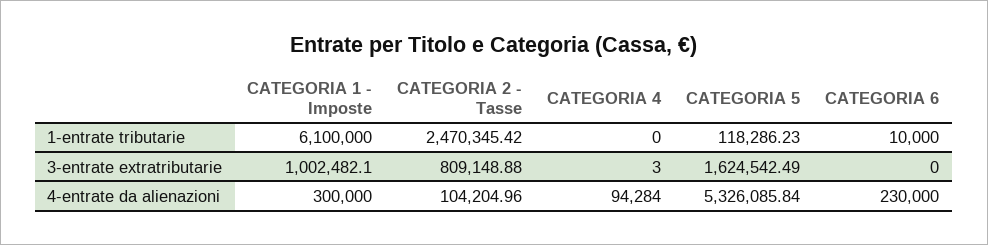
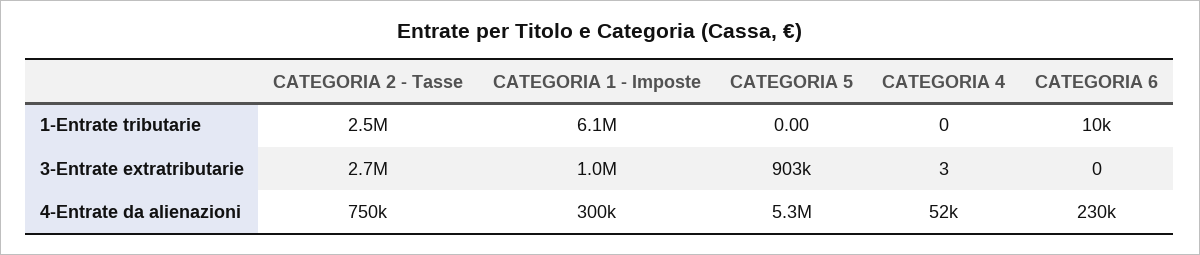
CATEGORIA 5, 1-entrate tributarie: 118286.23 -> 0
CATEGORIA 2 - Tasse, 3-entrate extratributarie: 809148.88 -> 2700000
CATEGORIA 5, 3-entrate extratributarie: 1624542.49 -> 903000
CATEGORIA 2 - Tasse, 4-entrate da alienazioni: 104204.96 -> 750000
CATEGORIA 4, 4-entrate da alienazioni: 94284 -> 52000

